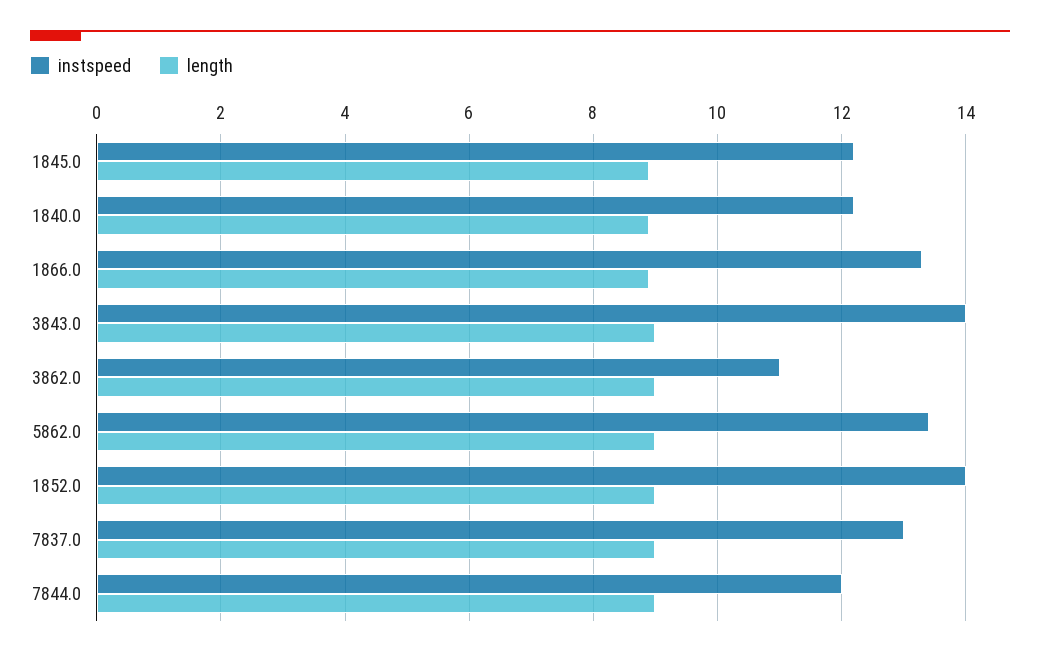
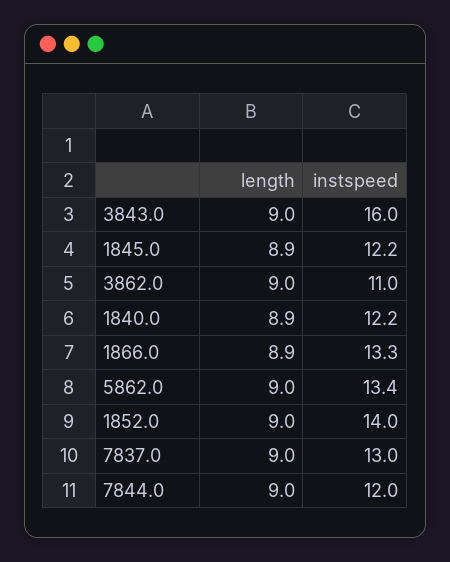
instspeed, 3843.0: 14 -> 16

